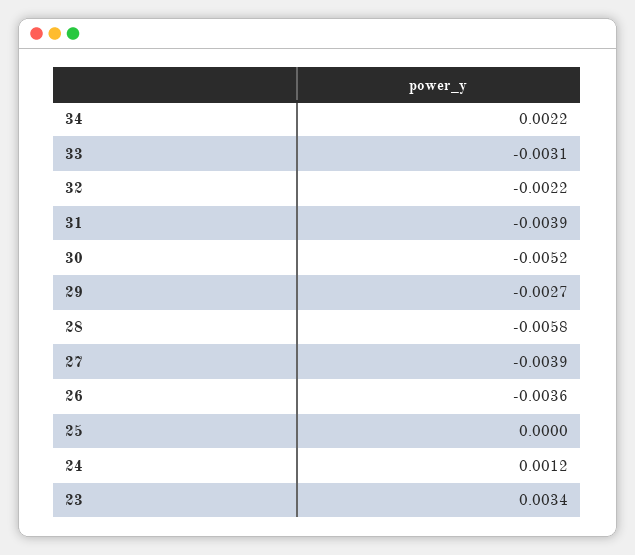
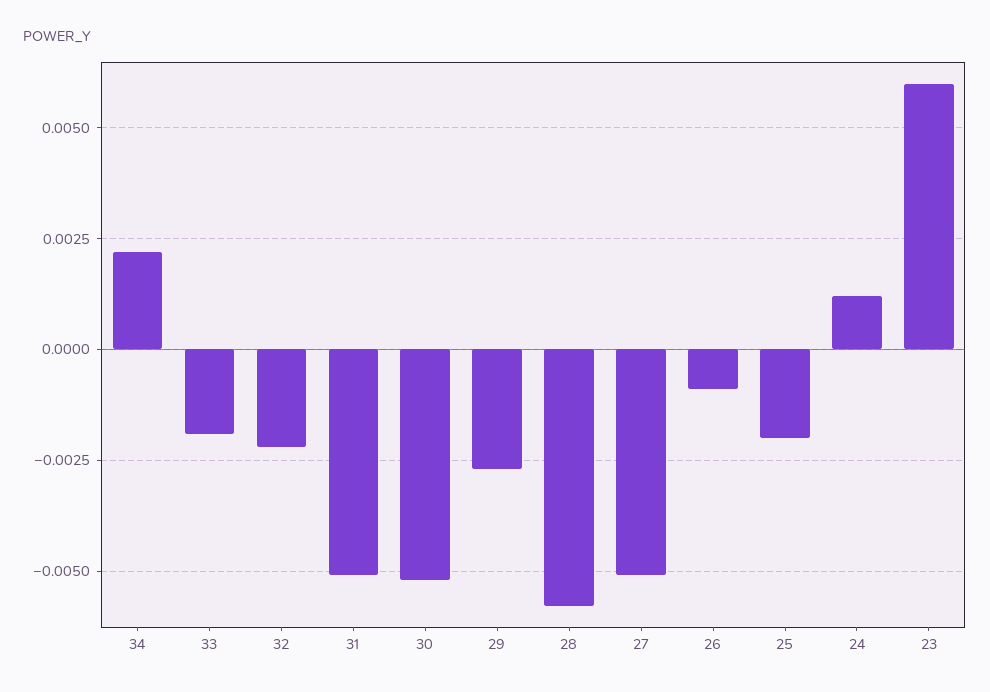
33: -0.0031 -> -0.002
31: -0.0039 -> -0.005
27: -0.0039 -> -0.005
26: -0.0036 -> -0.001
25: 0 -> -0.002
23: 0.0034 -> 0.006

